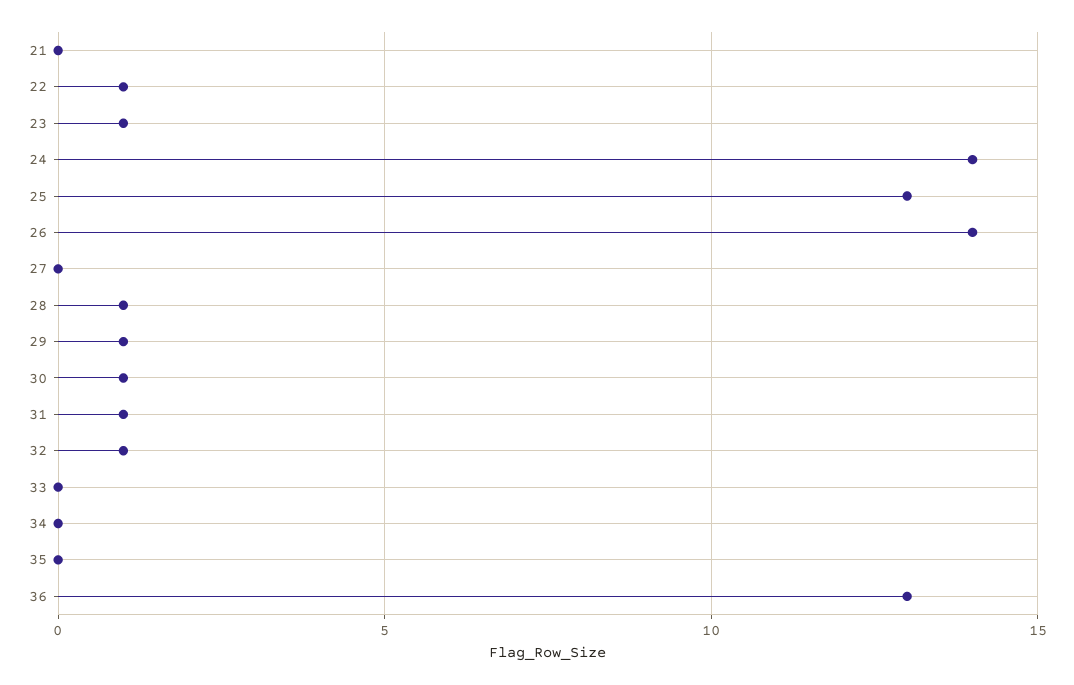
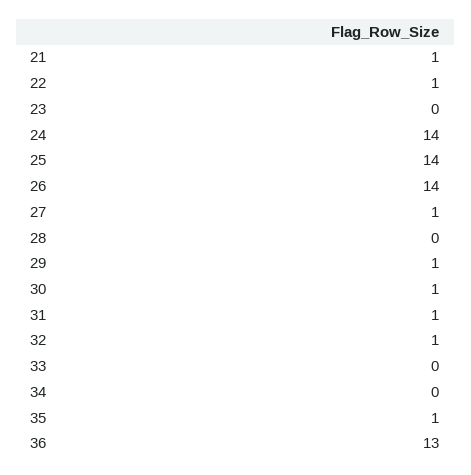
21: 0 -> 1
23: 1 -> 0
25: 13 -> 14
27: 0 -> 1
28: 1 -> 0
35: 0 -> 1

